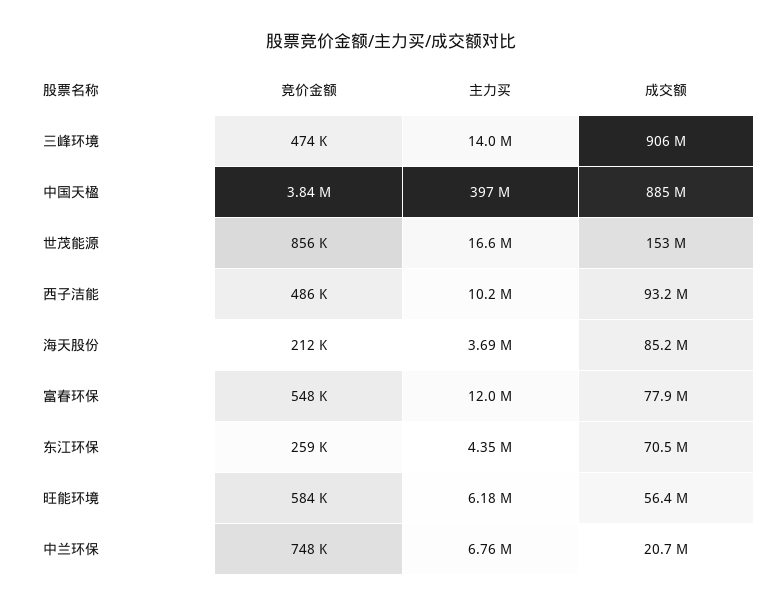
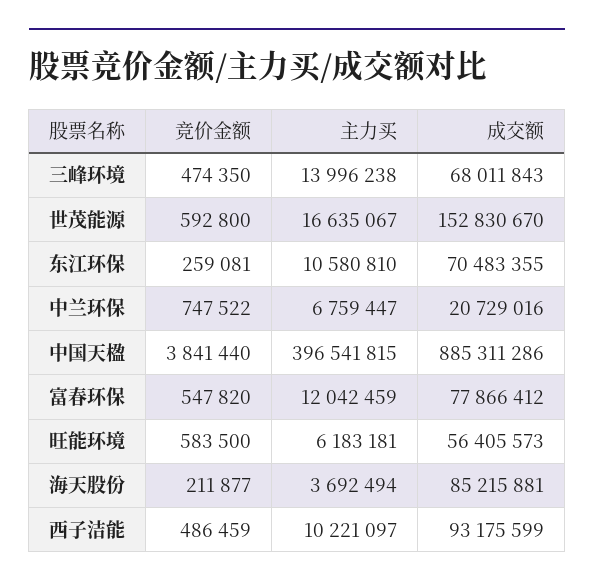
成交额, 三峰环境: 906000000 -> 68011843
竞价金额, 世茂能源: 856000 -> 592800
主力买, 东江环保: 4350000 -> 10580810

